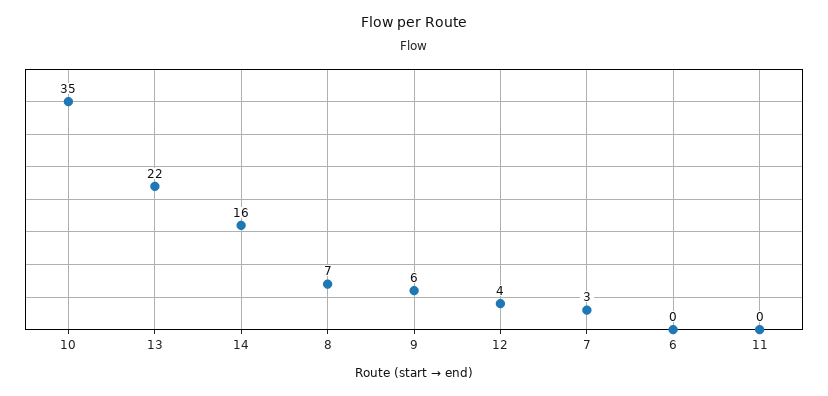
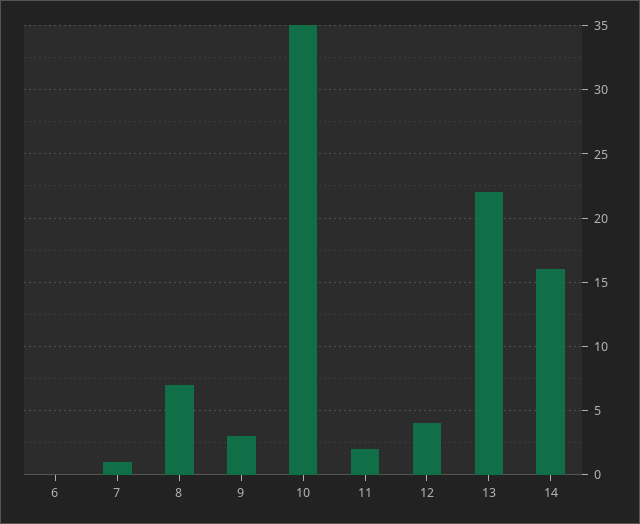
9: 6 -> 3
7: 3 -> 1
11: 0 -> 2

